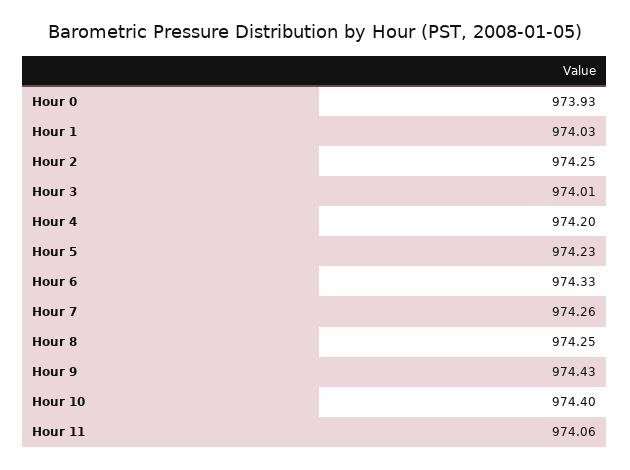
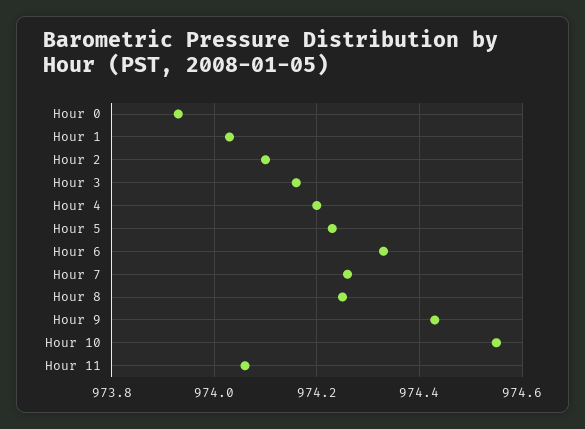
Hour 2: 974.25 -> 974.1
Hour 3: 974.01 -> 974.15
Hour 10: 974.4 -> 974.55

